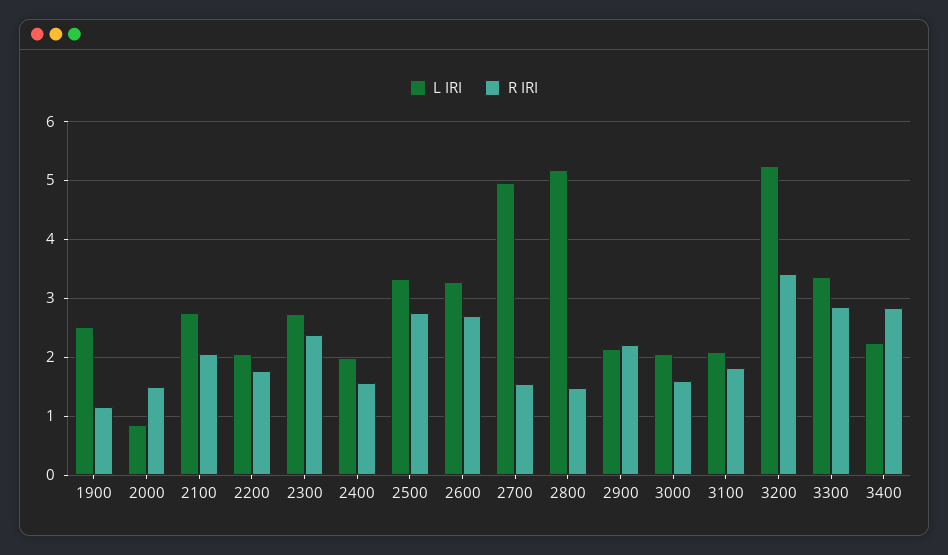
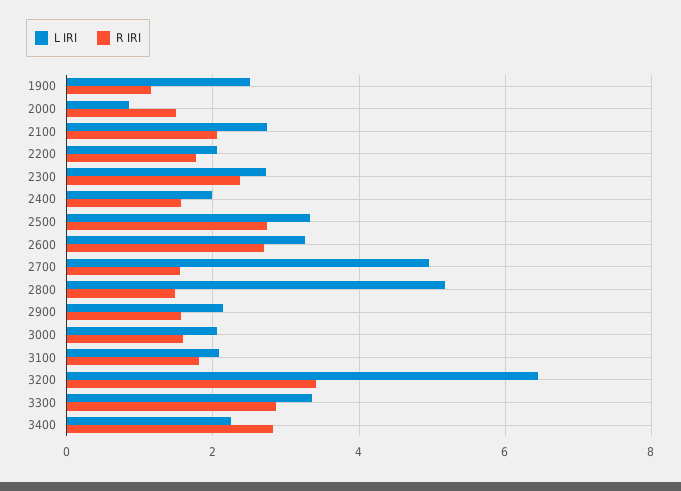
R IRI, 2900: 2.2 -> 1.6
L IRI, 3200: 5.2 -> 6.4

